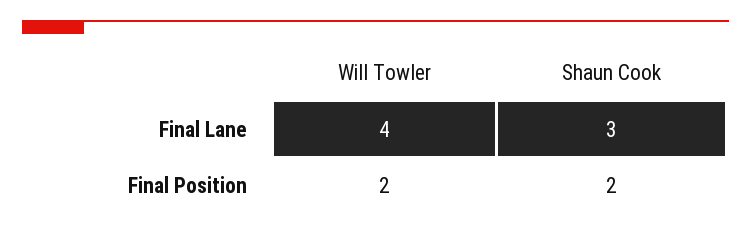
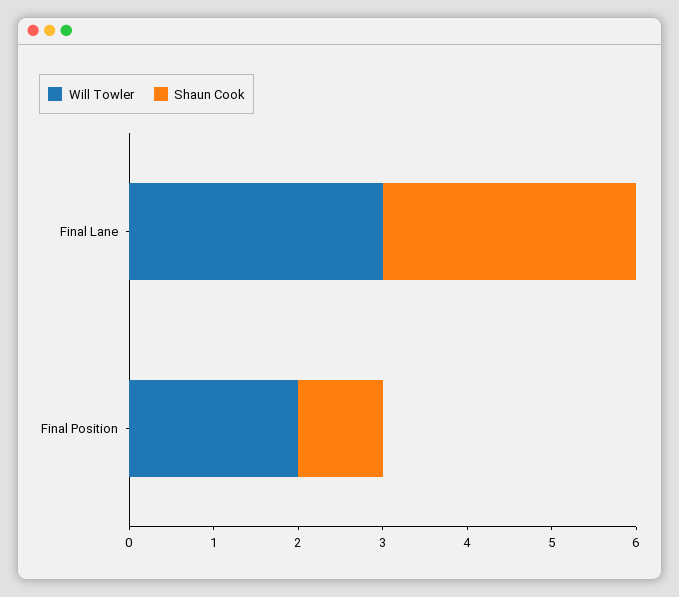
Will Towler, Final Lane: 4 -> 3
Shaun Cook, Final Position: 2 -> 1

